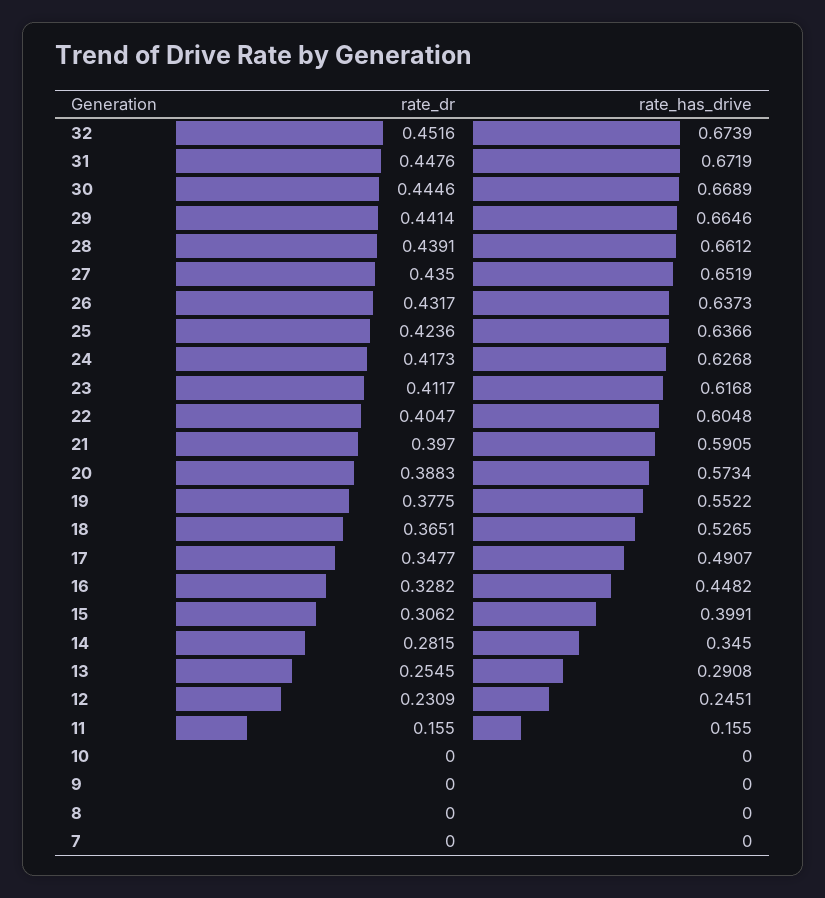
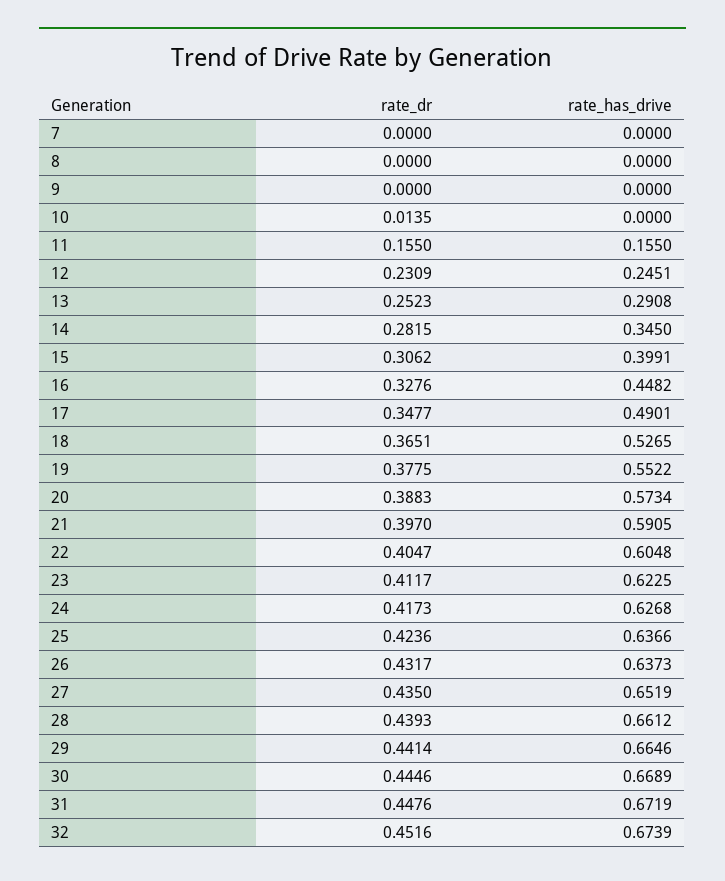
rate_dr, 28: 0.4391 -> 0.4393
rate_has_drive, 23: 0.6168 -> 0.6225
rate_has_drive, 17: 0.4907 -> 0.4901
rate_dr, 16: 0.3282 -> 0.3276
rate_dr, 13: 0.2545 -> 0.2523
rate_dr, 10: 0 -> 0.0135

